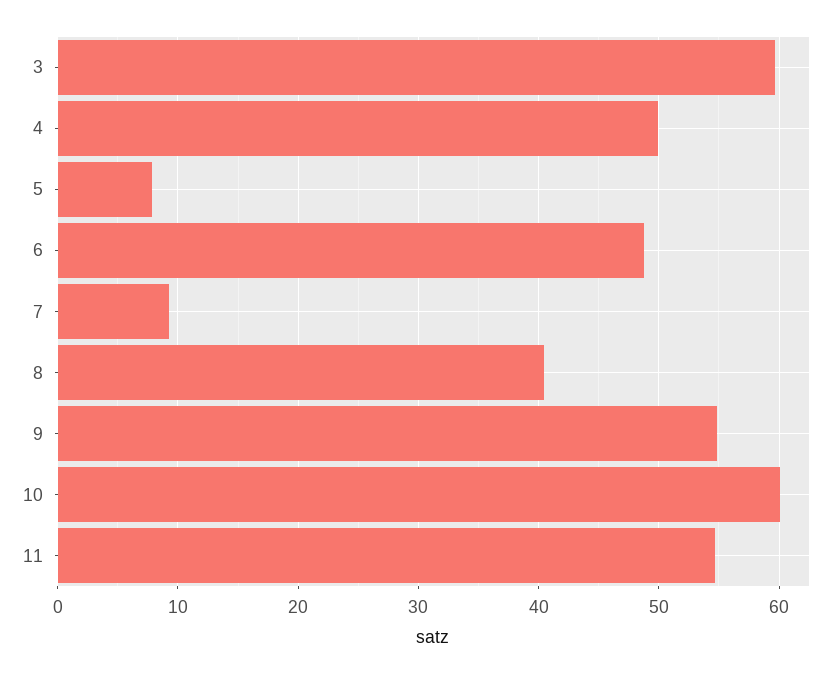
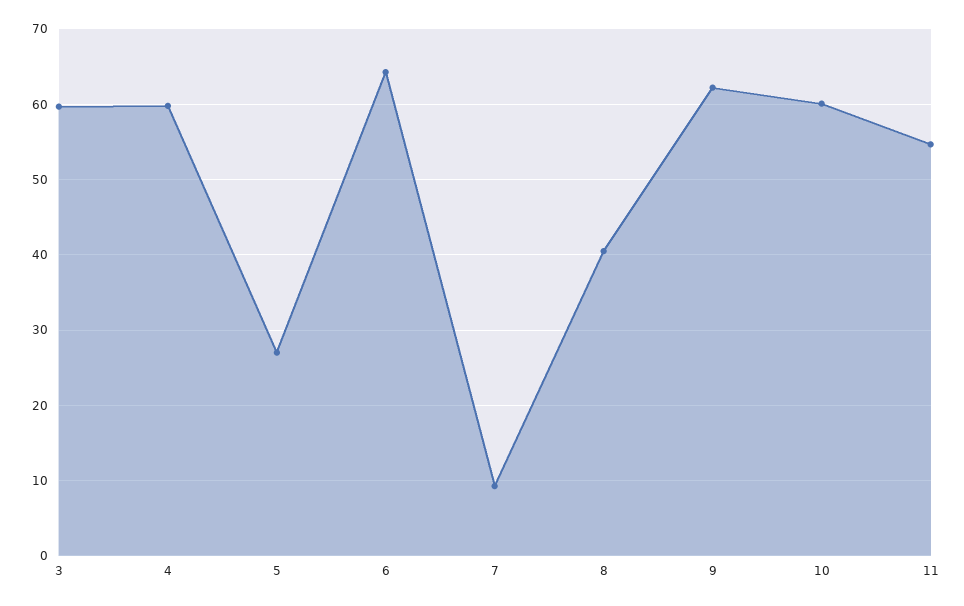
4: 50 -> 60
5: 8 -> 27
6: 49 -> 64
9: 55 -> 62

